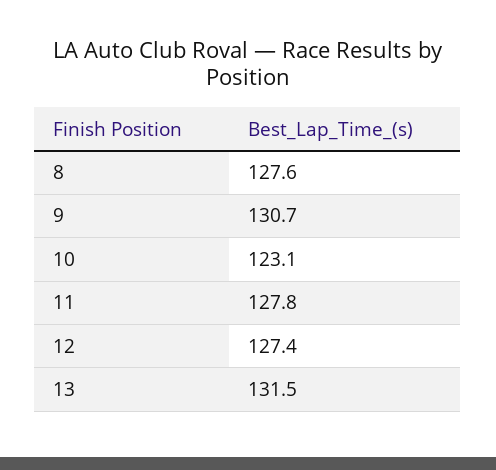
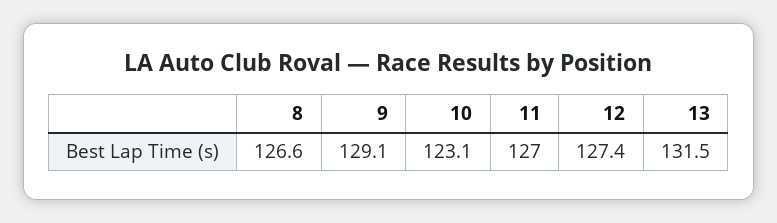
8: 127.6 -> 126.6
9: 130.7 -> 129.1
11: 127.8 -> 127

